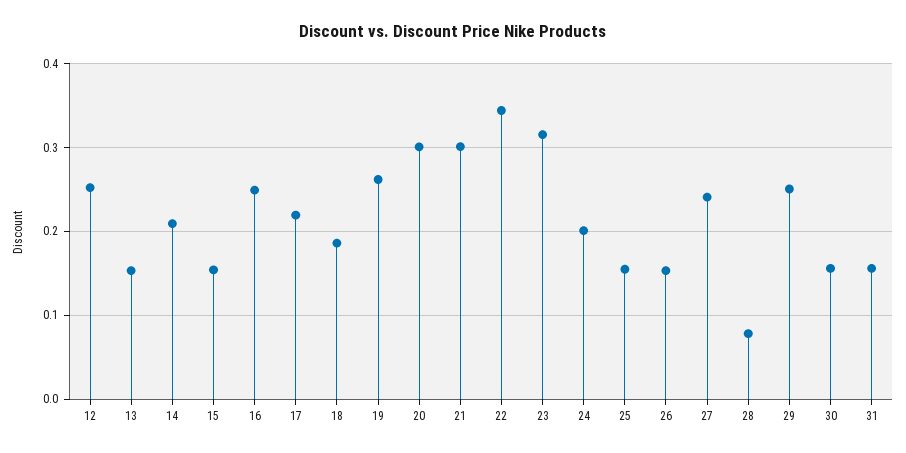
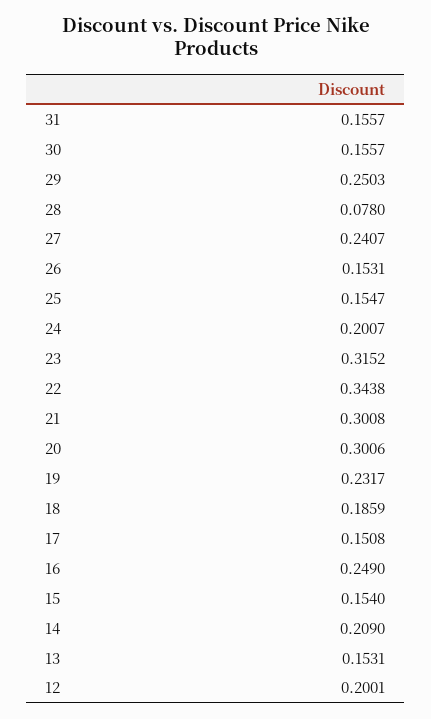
12: 0.25 -> 0.2001
17: 0.22 -> 0.1508
19: 0.26 -> 0.2317

